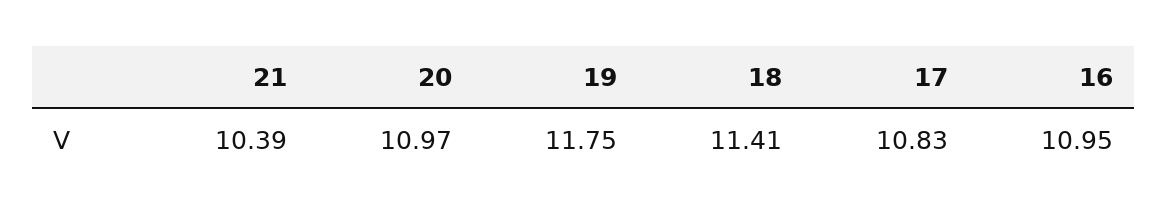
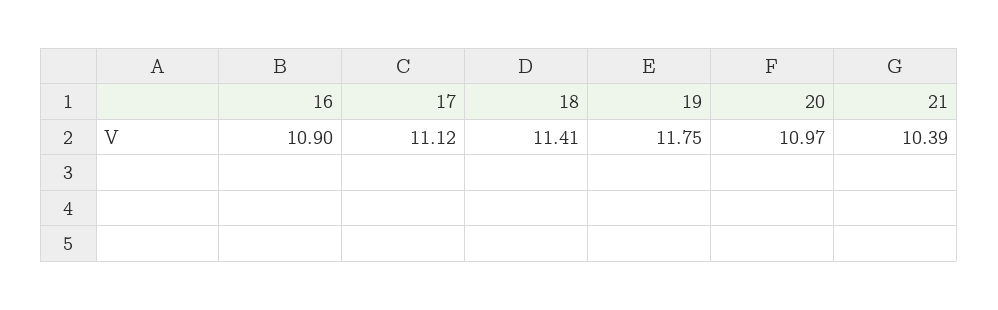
17: 10.83 -> 11.12
16: 10.95 -> 10.9

